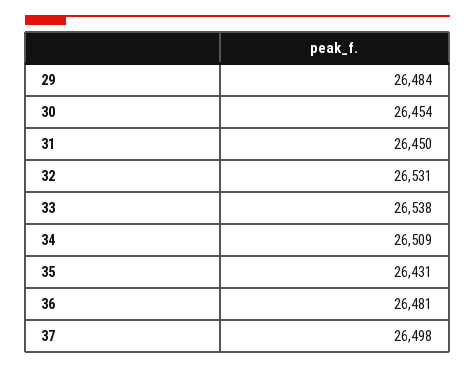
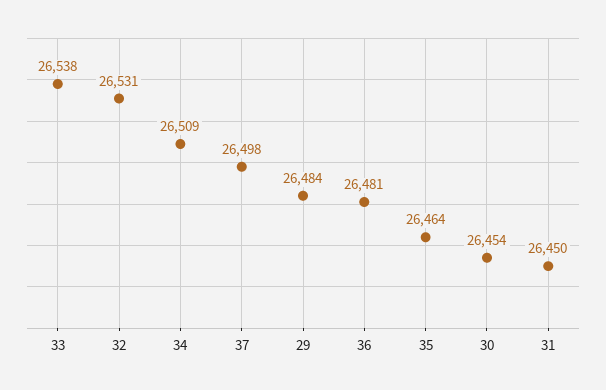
35: 26431 -> 26464

